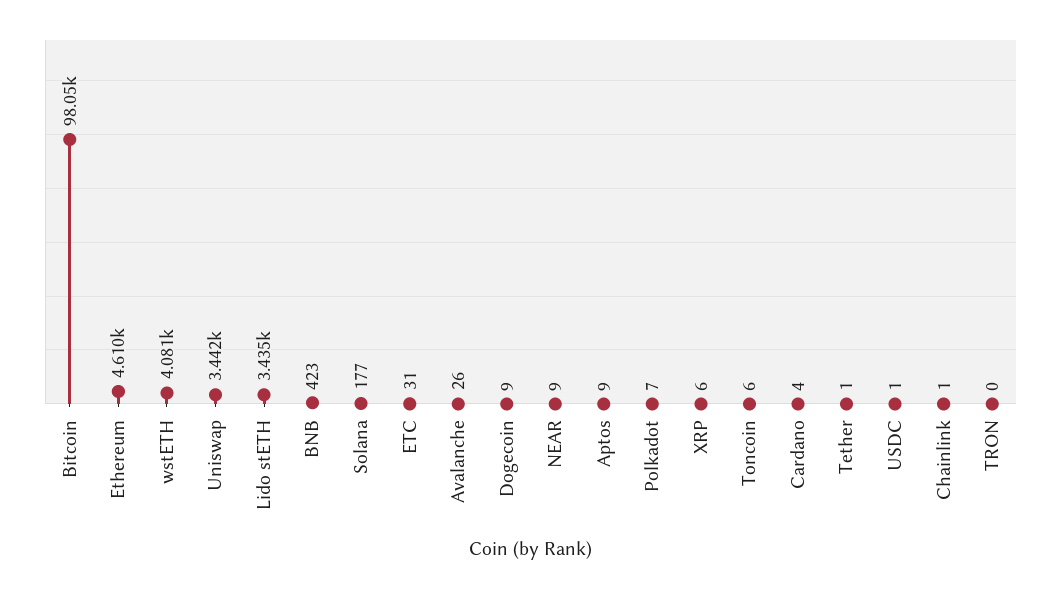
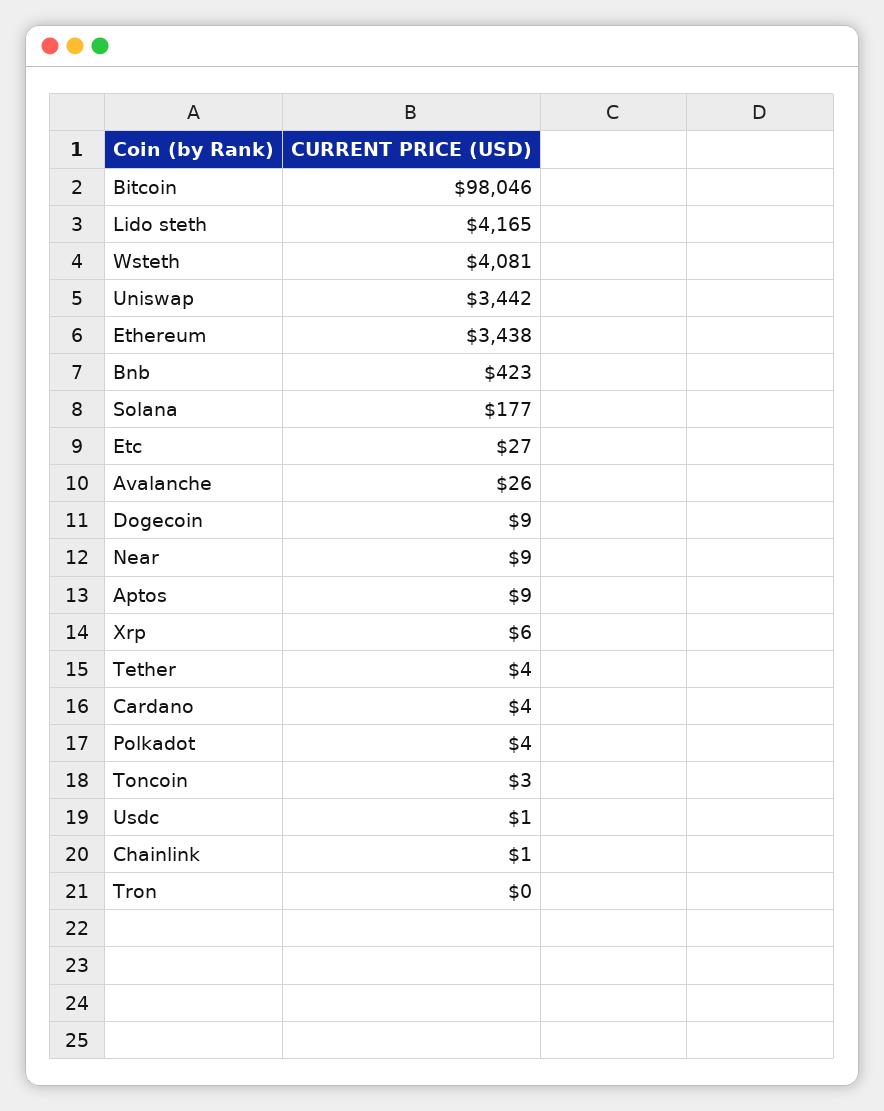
Ethereum: 4610 -> 3438
Lido stETH: 3435 -> 4165
ETC: 31 -> 27
Polkadot: 7 -> 4
Toncoin: 6 -> 3
Tether: 1 -> 4

